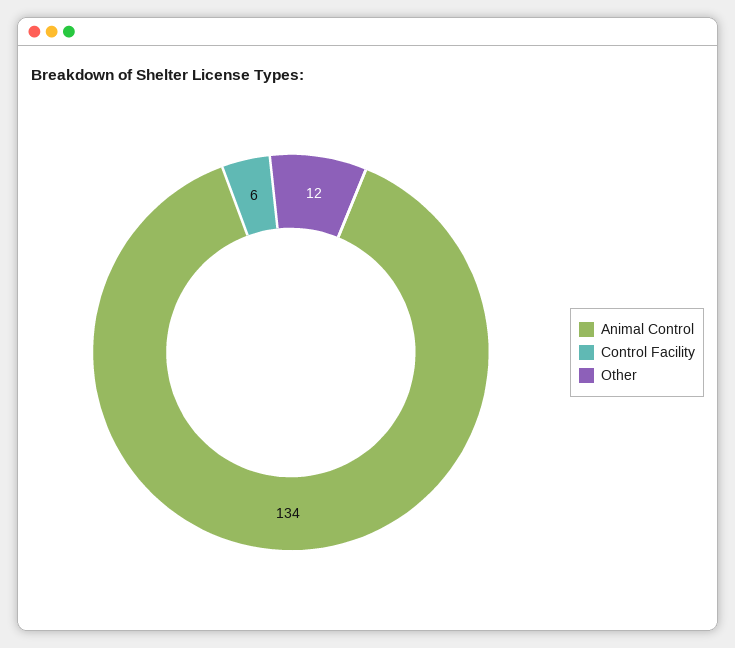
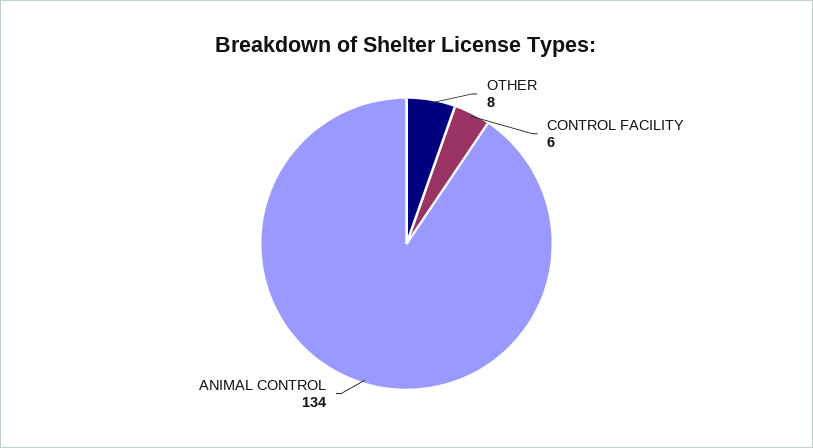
Other: 12 -> 8

